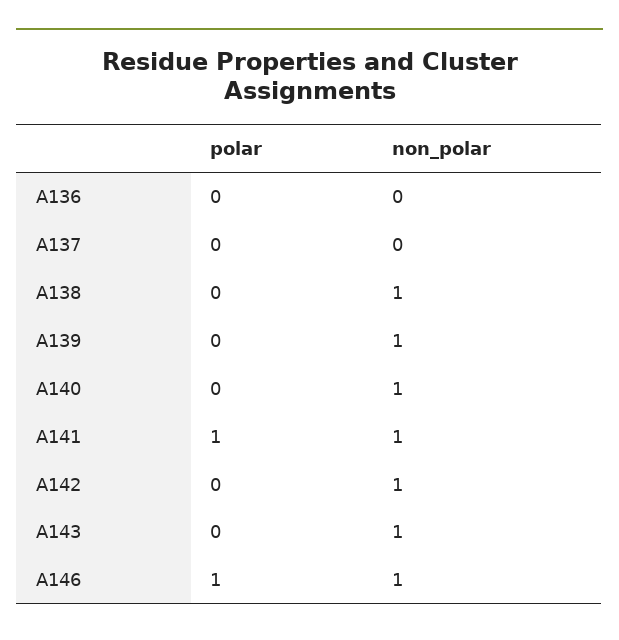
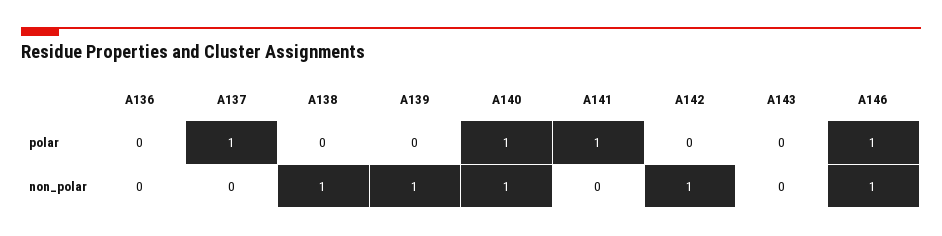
polar, A137: 0 -> 1
polar, A140: 0 -> 1
non_polar, A141: 1 -> 0
non_polar, A143: 1 -> 0

